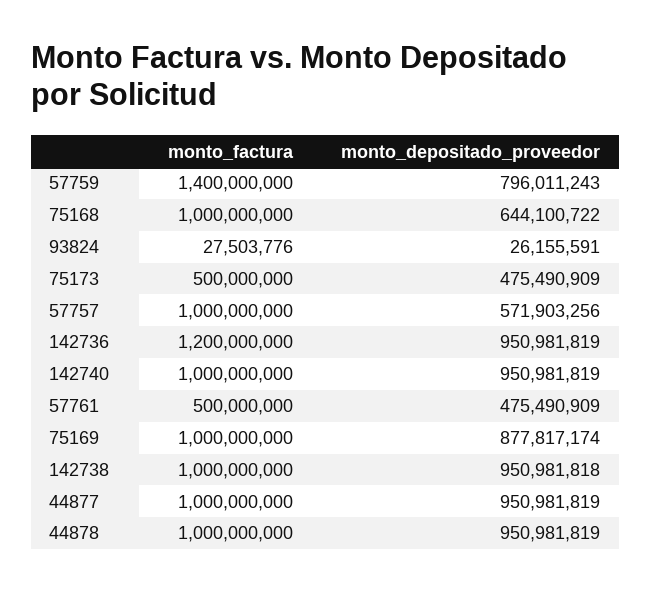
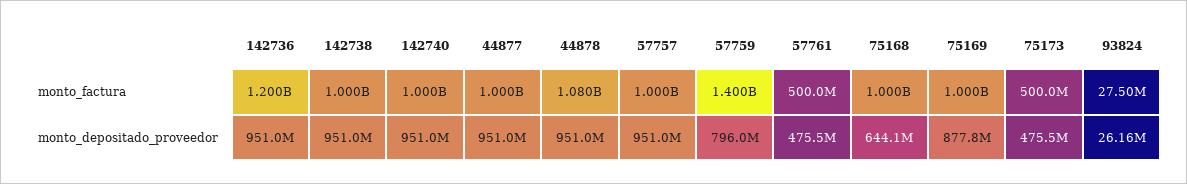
monto_depositado_proveedor, 57757: 571903256 -> 951000000
monto_factura, 44878: 1000000000 -> 1080000000

